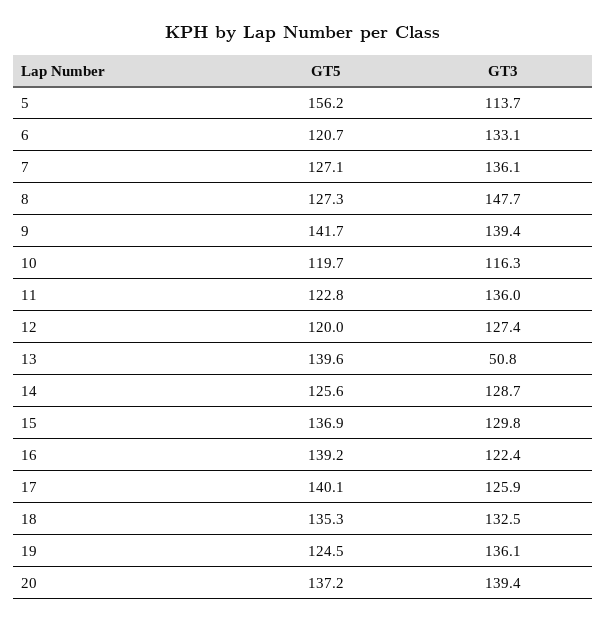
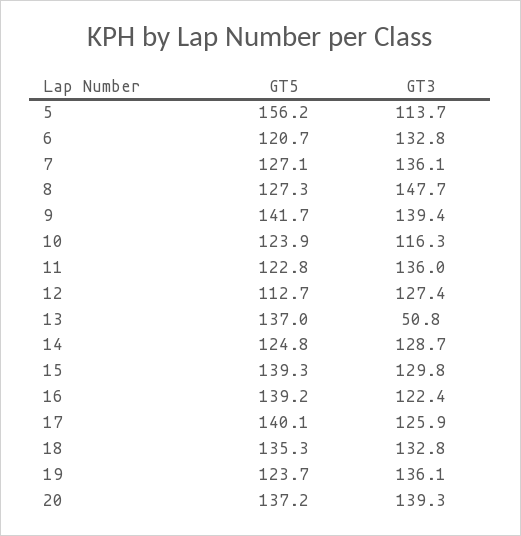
GT3, 6: 133.1 -> 132.8
GT5, 10: 119.7 -> 123.9
GT5, 12: 120 -> 112.7
GT5, 13: 139.6 -> 137
GT5, 14: 125.6 -> 124.8
GT5, 15: 136.9 -> 139.3
GT3, 18: 132.5 -> 132.8
GT5, 19: 124.5 -> 123.7
GT3, 20: 139.4 -> 139.3

